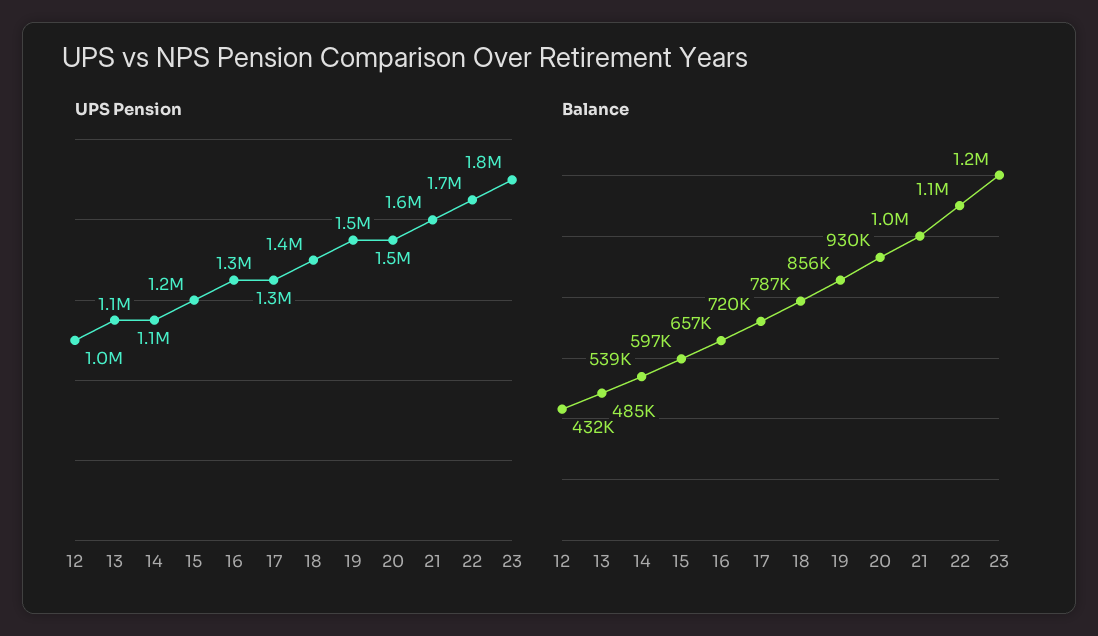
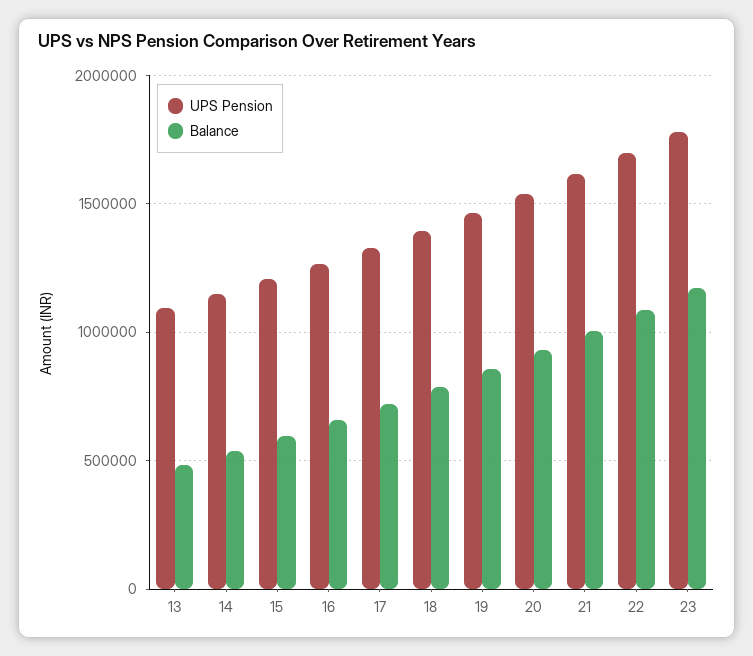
UPS Pension, 12: 1000000 -> none
Balance, 12: 432000 -> none

